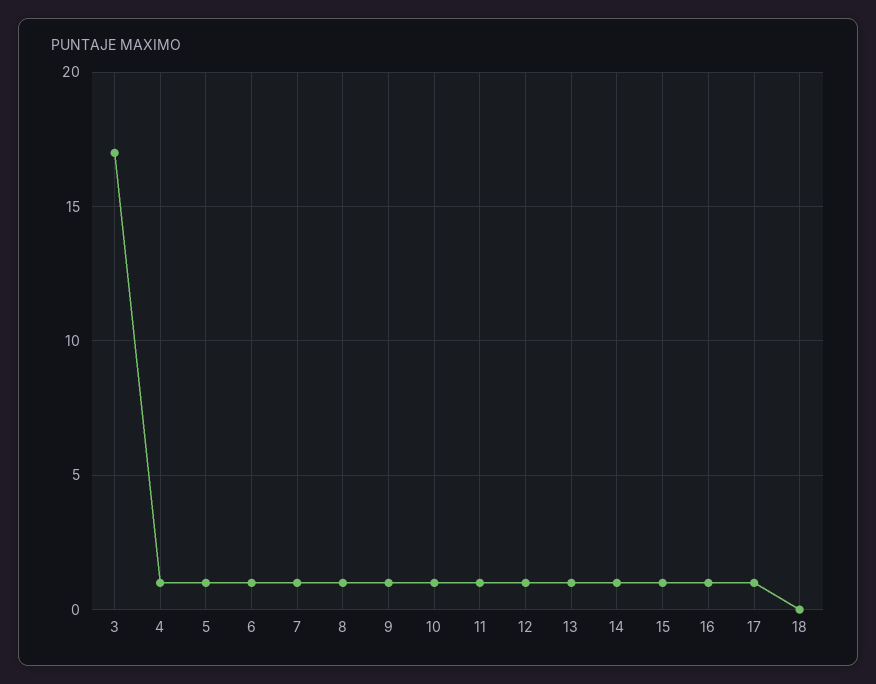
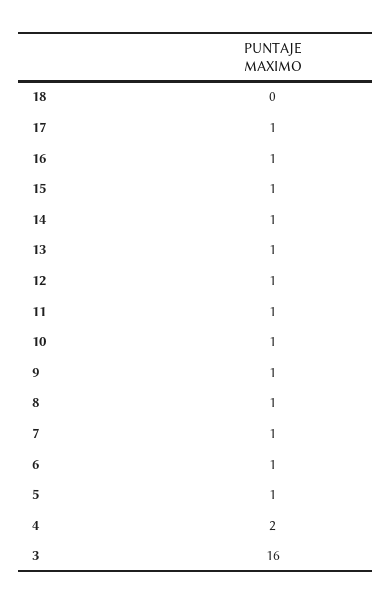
3: 17 -> 16
4: 1 -> 2

